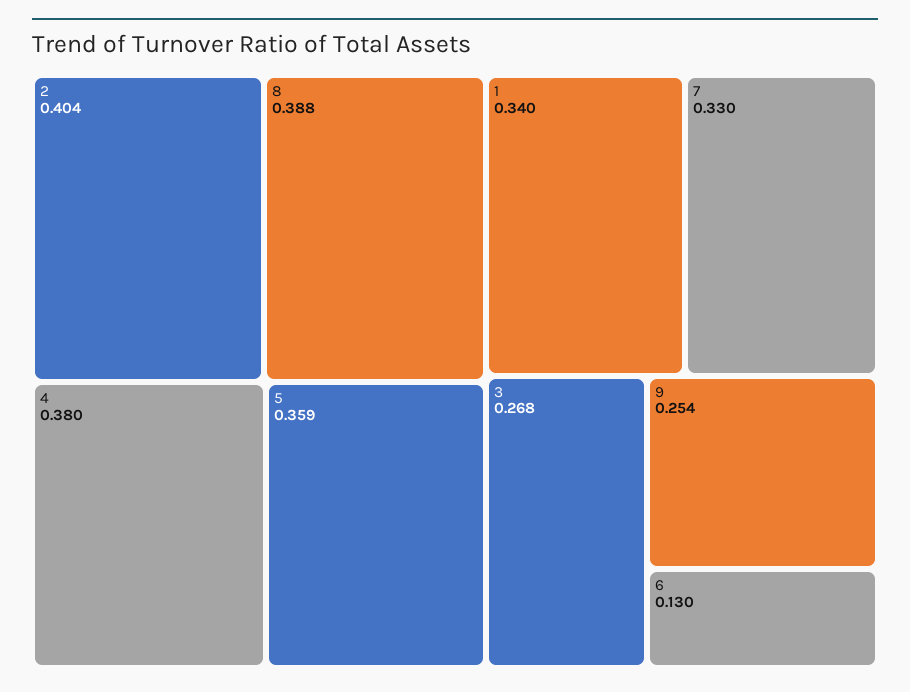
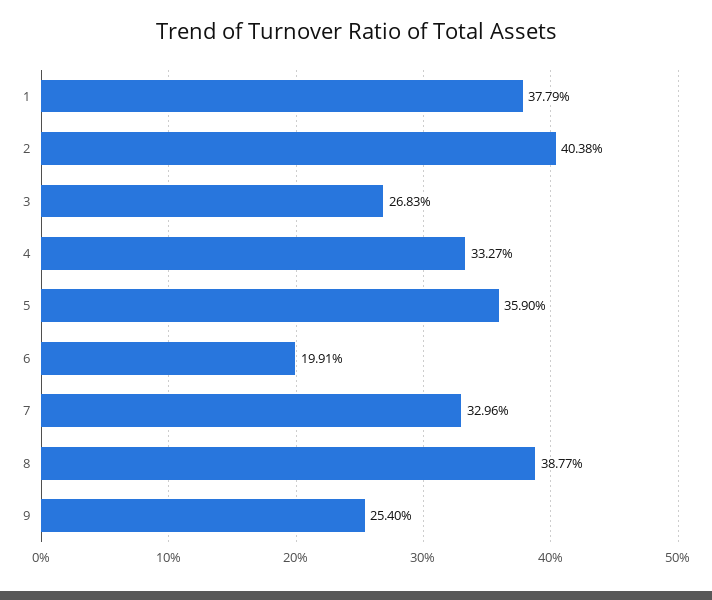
4: 0.38 -> 0.3327
1: 0.34 -> 0.3779
6: 0.13 -> 0.1991

